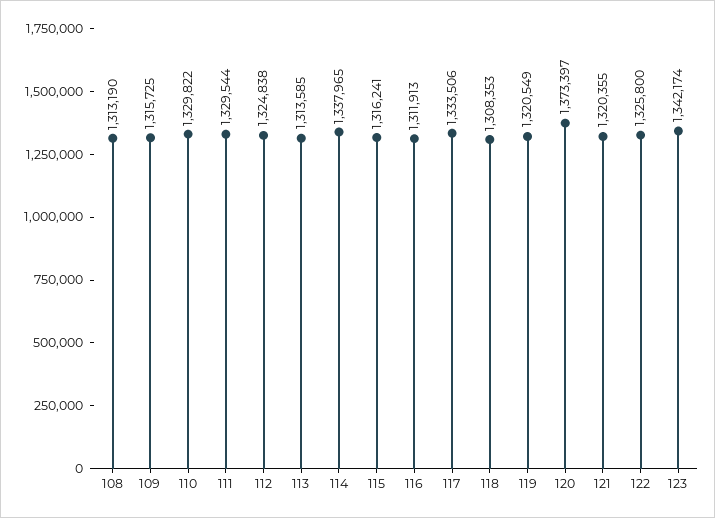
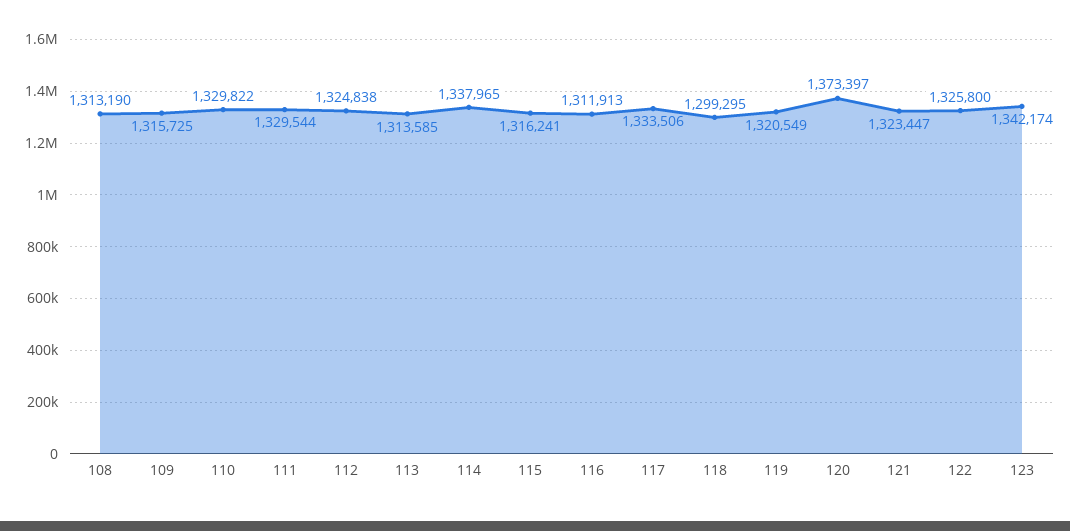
118: 1308353 -> 1299295
121: 1320355 -> 1323447

